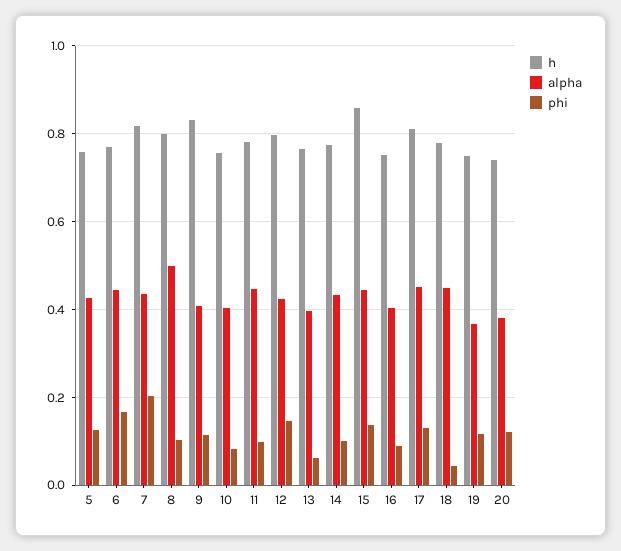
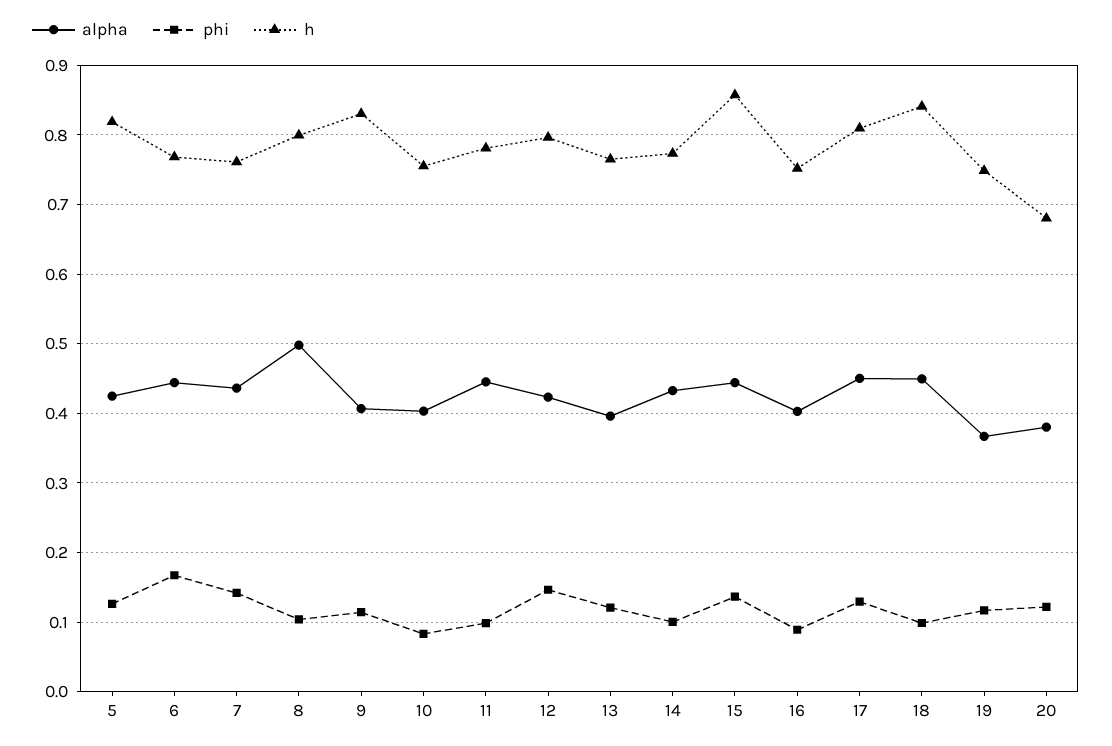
h, 5: 0.76 -> 0.82
h, 7: 0.82 -> 0.76
phi, 7: 0.2 -> 0.14
phi, 13: 0.06 -> 0.12
h, 18: 0.78 -> 0.84
phi, 18: 0.04 -> 0.1
h, 20: 0.74 -> 0.68

